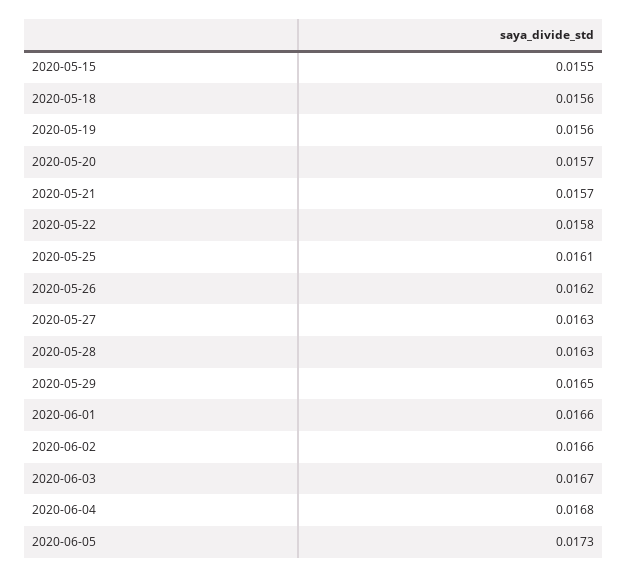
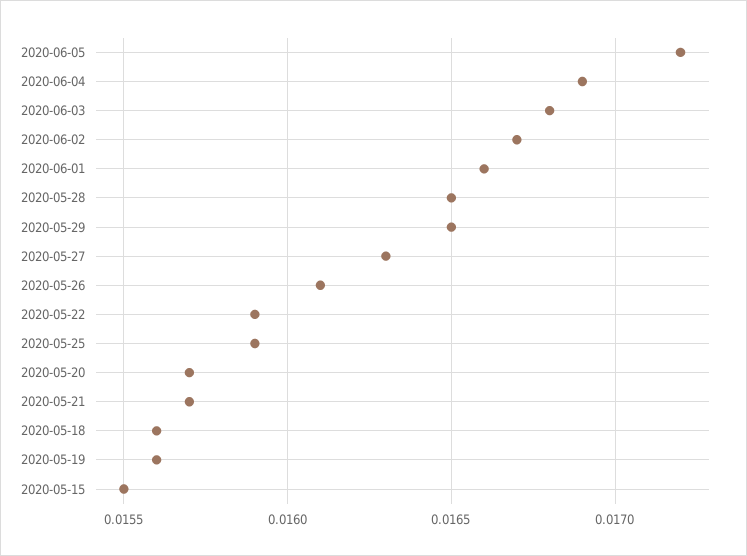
2020-05-22: 0.0158 -> 0.0159
2020-05-25: 0.0161 -> 0.0159
2020-05-26: 0.0162 -> 0.0161
2020-05-28: 0.0163 -> 0.0165
2020-06-02: 0.0166 -> 0.0167
2020-06-03: 0.0167 -> 0.0168
2020-06-04: 0.0168 -> 0.0169
2020-06-05: 0.0173 -> 0.0172

